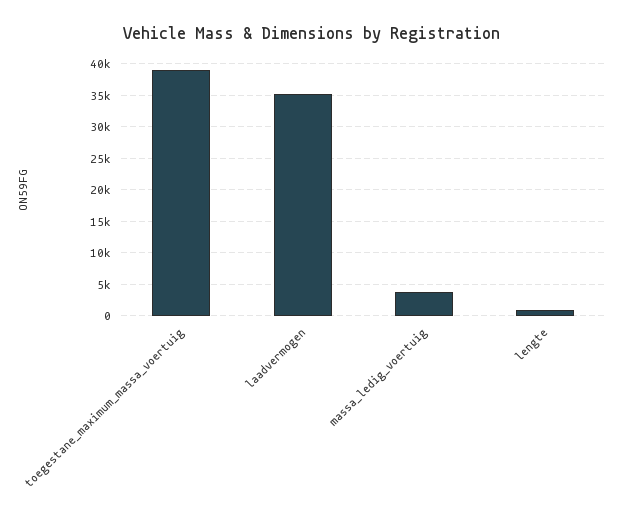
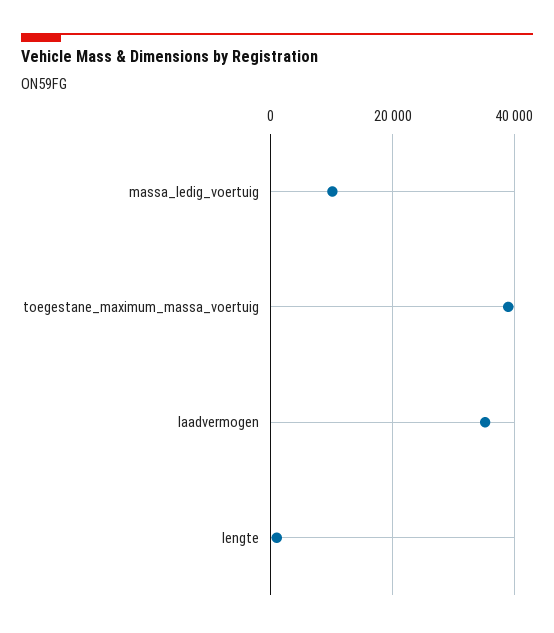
massa_ledig_voertuig: 4000 -> 10000

